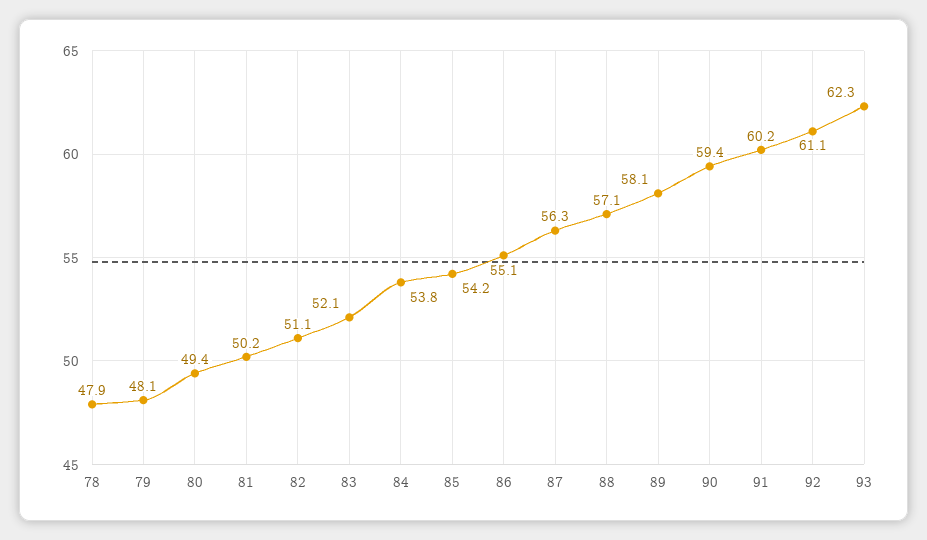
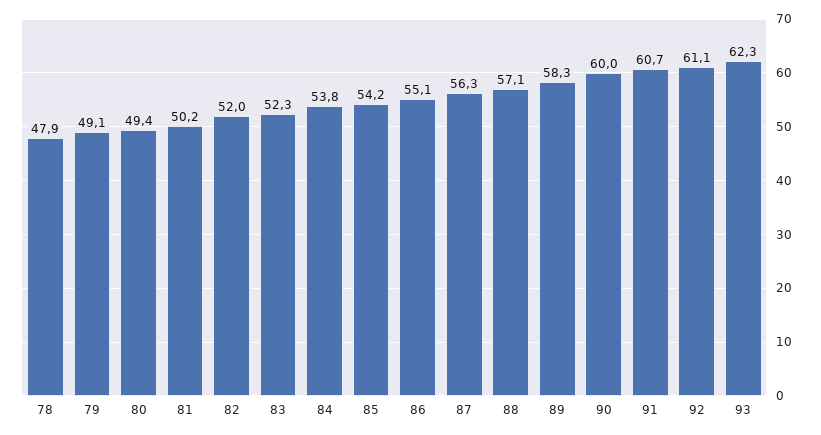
79: 48.1 -> 49.1
82: 51.1 -> 52
83: 52.1 -> 52.3
89: 58.1 -> 58.3
90: 59.4 -> 60
91: 60.2 -> 60.7

